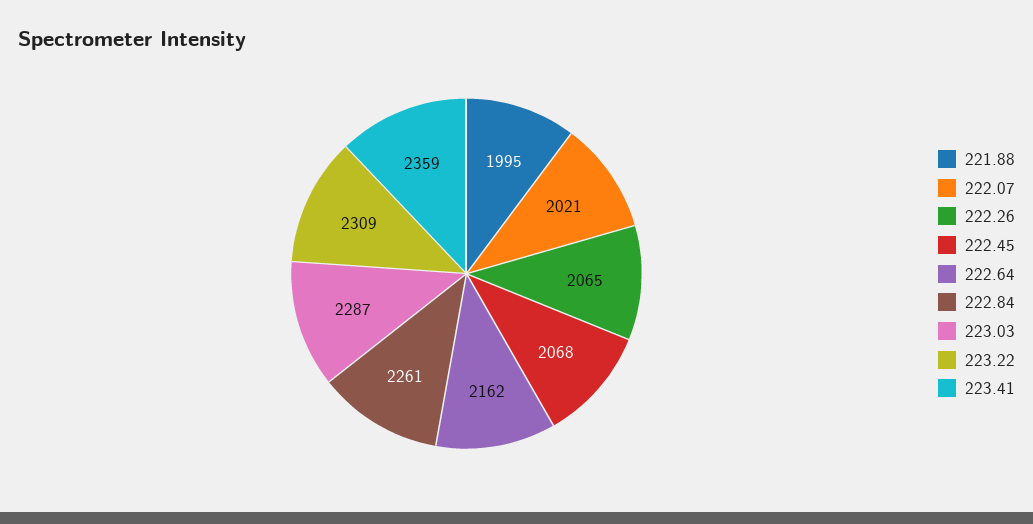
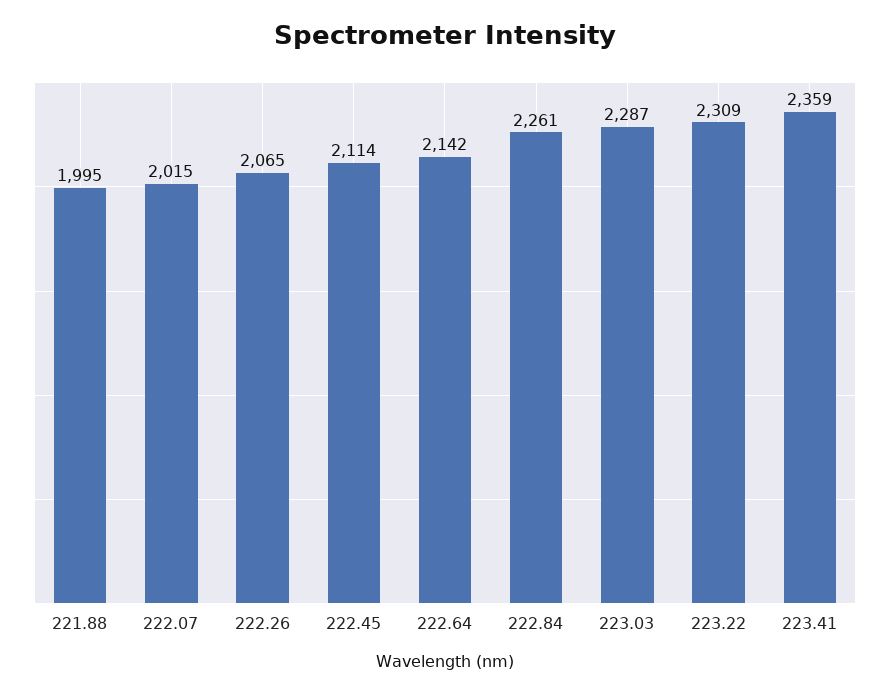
222.07: 2021 -> 2015
222.45: 2068 -> 2114
222.64: 2162 -> 2142

